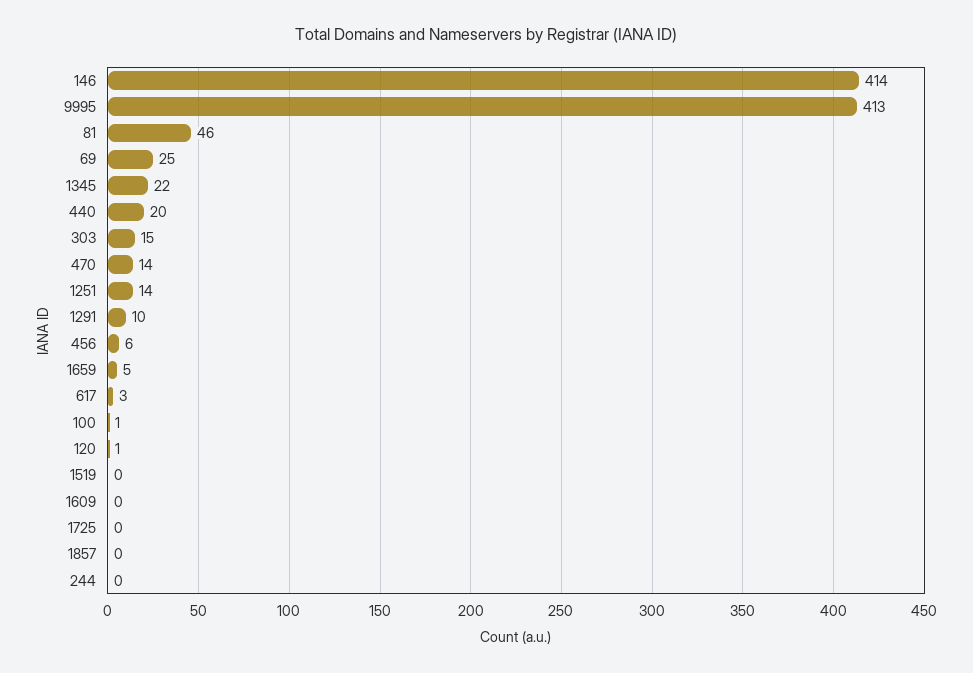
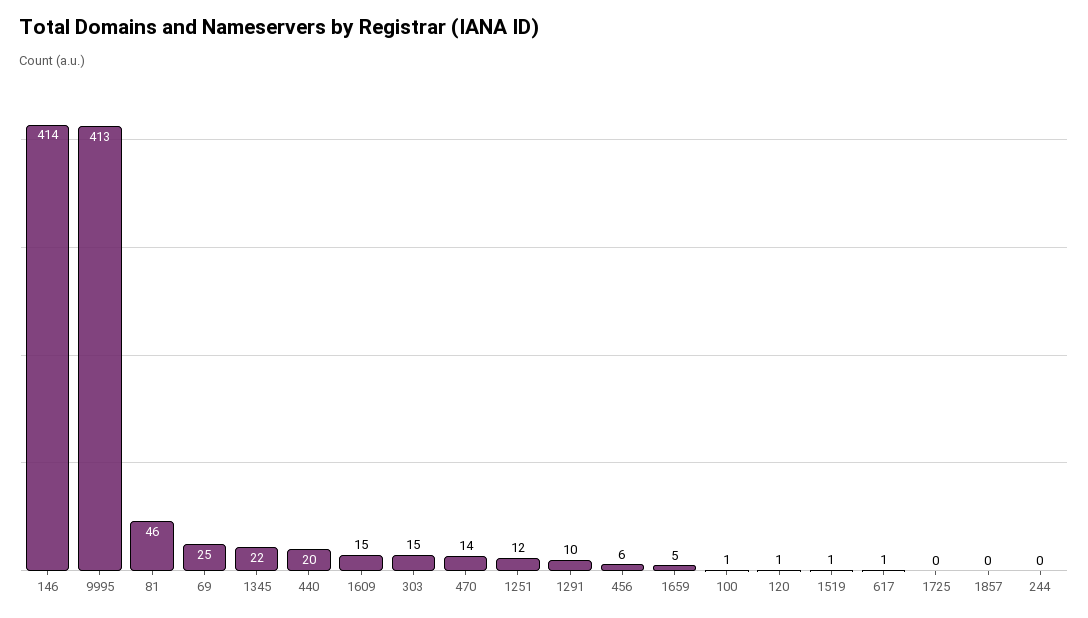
1251: 14 -> 12
617: 3 -> 1
1519: 0 -> 1
1609: 0 -> 15

